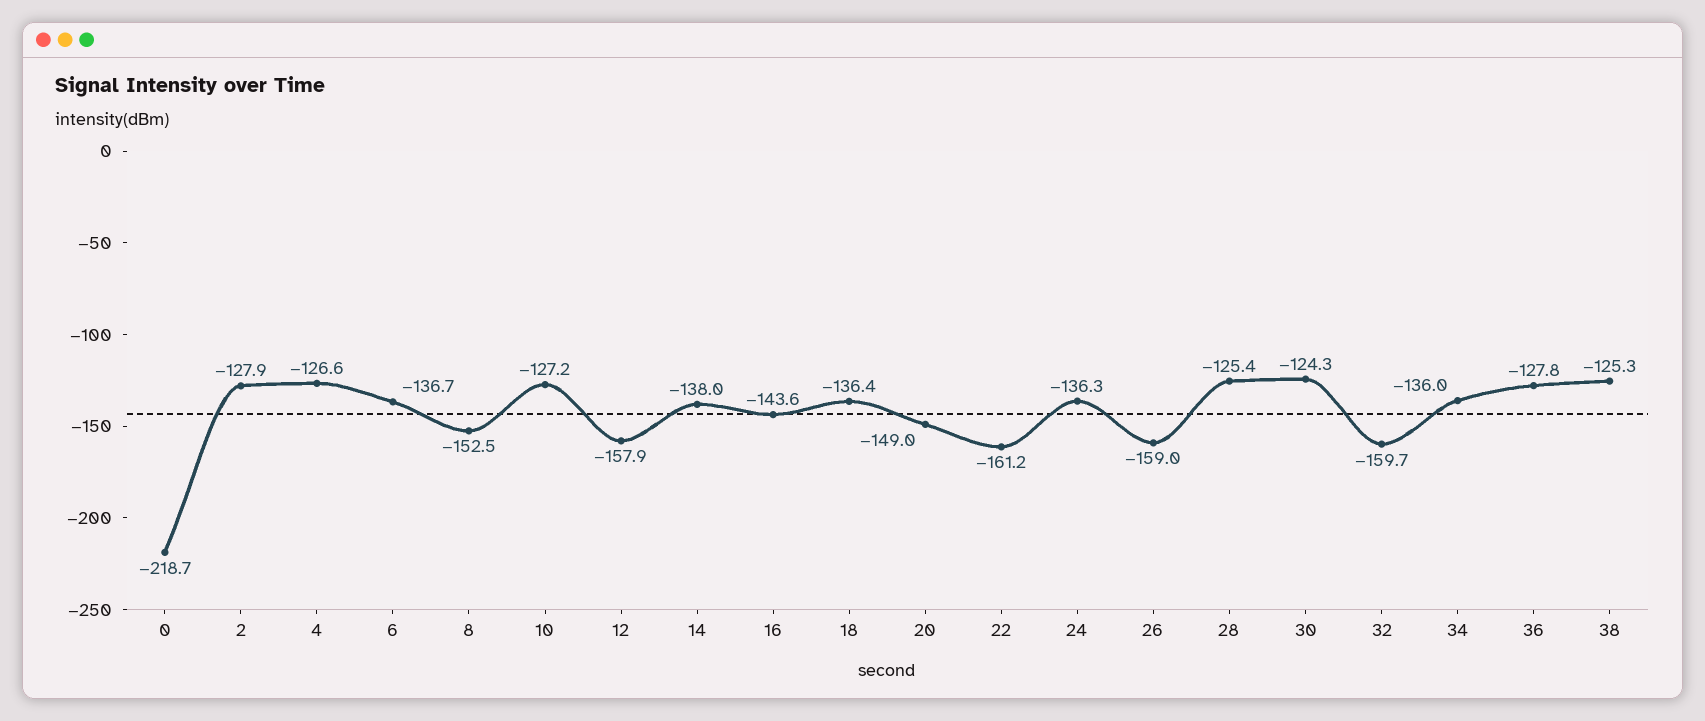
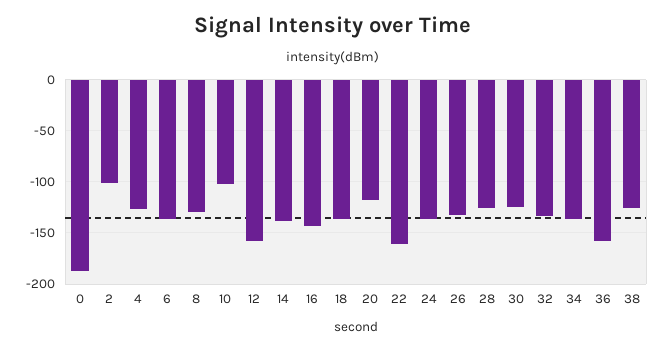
0: -218.7 -> -190
2: -127.9 -> -100
8: -152.5 -> -130
10: -127.2 -> -100
20: -149 -> -120
26: -159 -> -130
32: -159.7 -> -130
36: -127.8 -> -160

